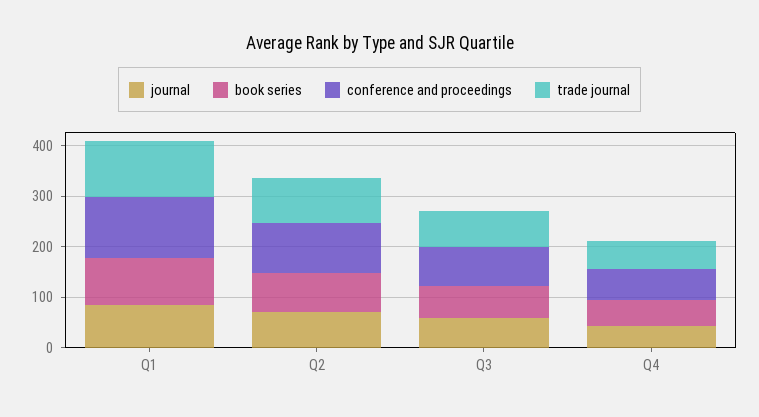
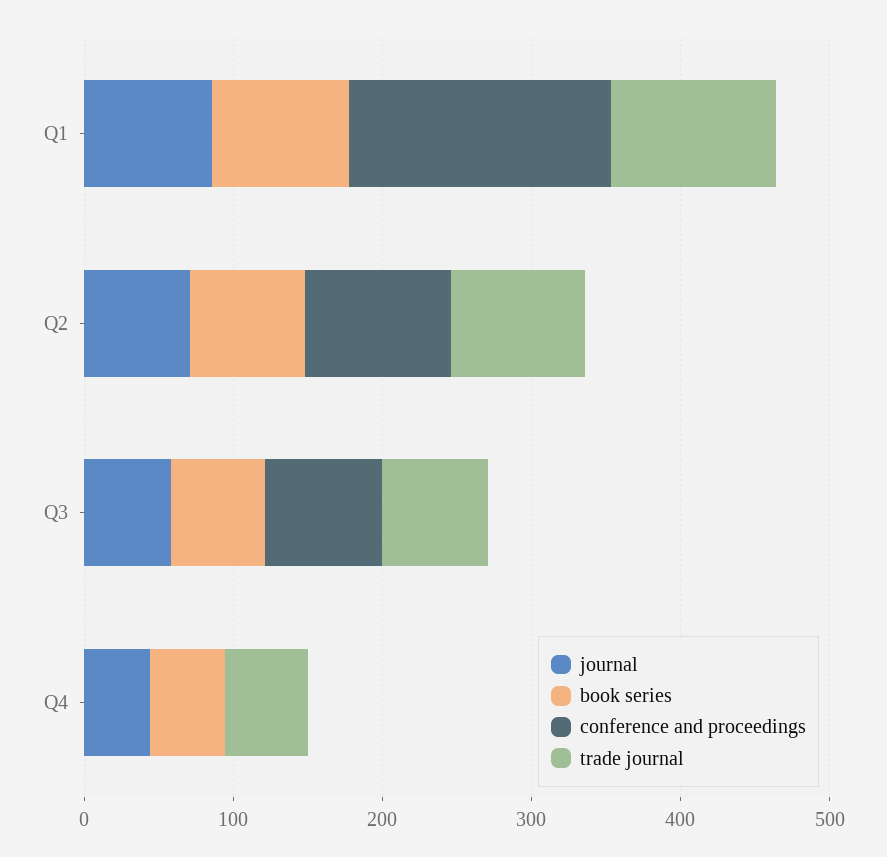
conference and proceedings, Q1: 120 -> 180
conference and proceedings, Q4: 60 -> 0

